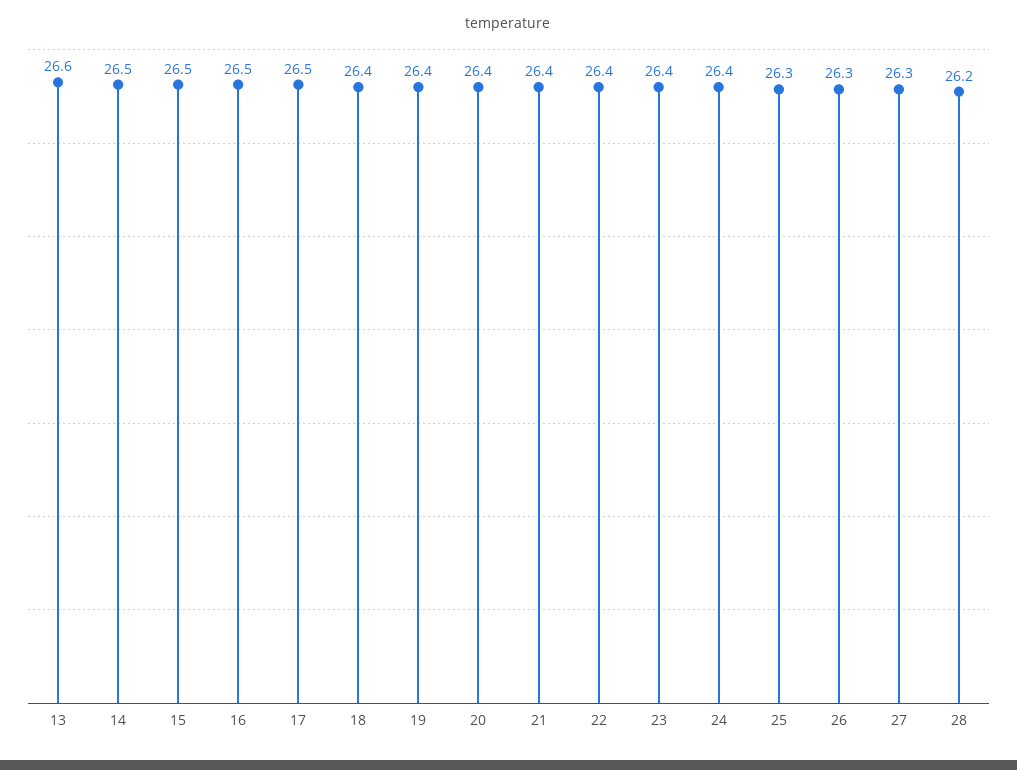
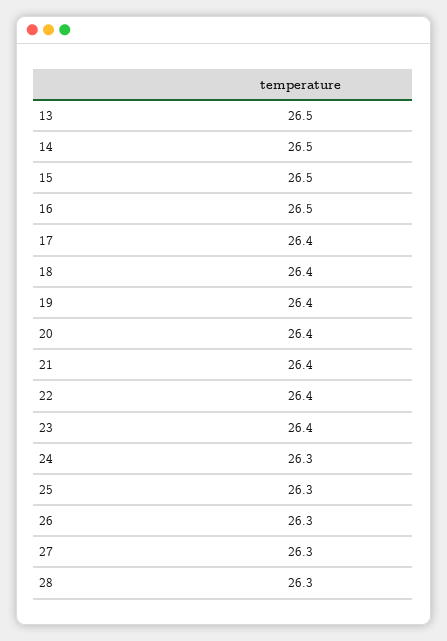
13: 26.6 -> 26.5
17: 26.5 -> 26.4
24: 26.4 -> 26.3
28: 26.2 -> 26.3

